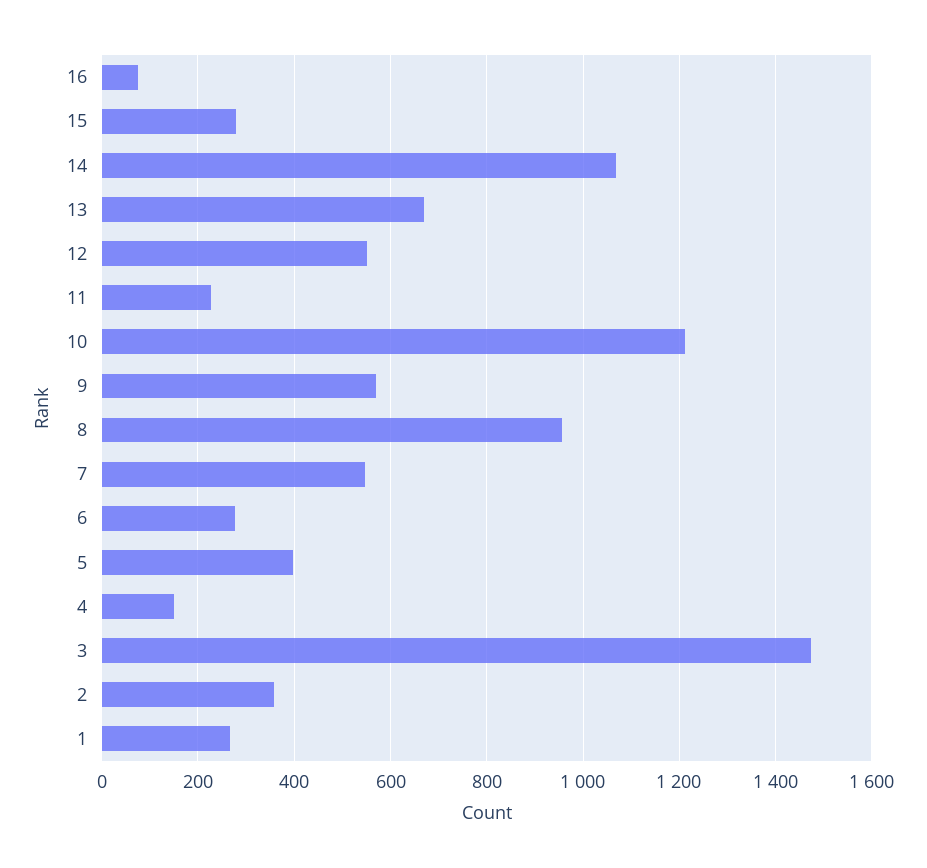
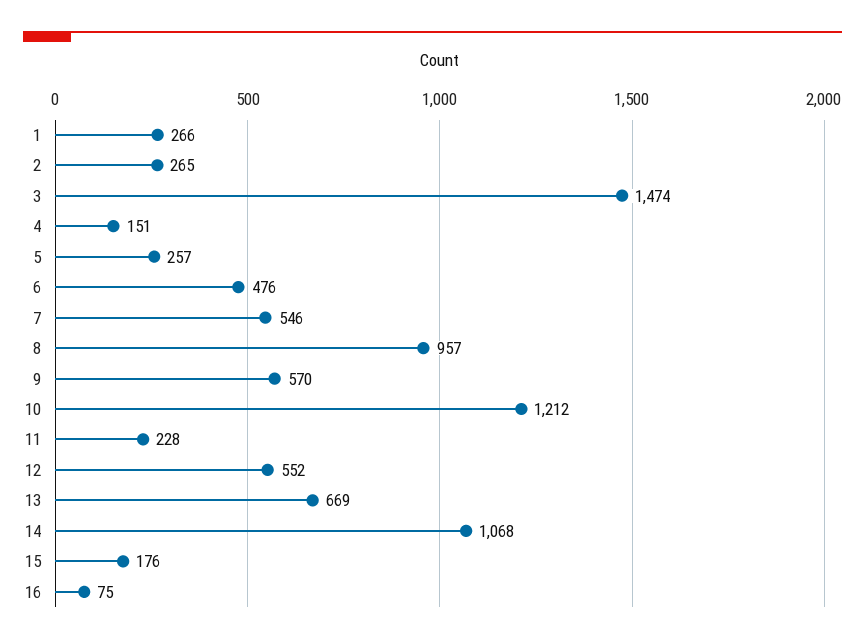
15: 280 -> 176
6: 280 -> 476
5: 400 -> 257
2: 360 -> 265

